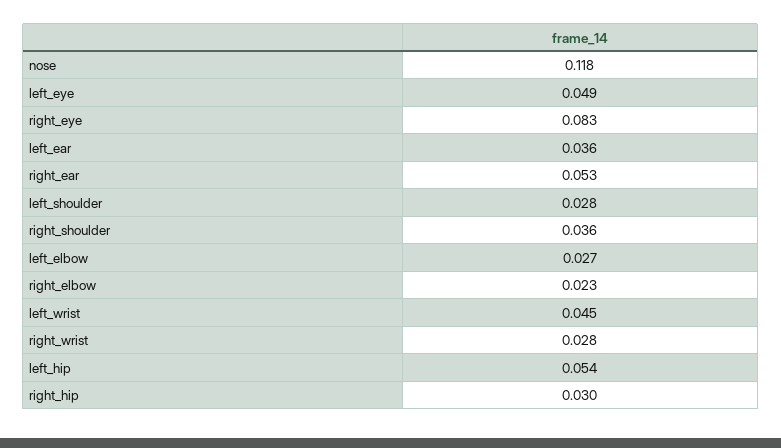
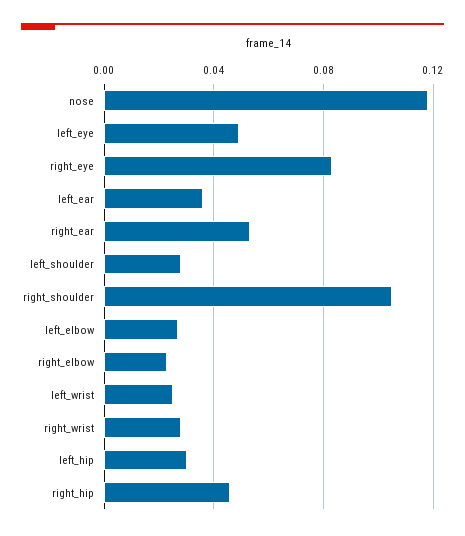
right_shoulder: 0.036 -> 0.105
left_wrist: 0.045 -> 0.025
left_hip: 0.054 -> 0.03
right_hip: 0.03 -> 0.045

